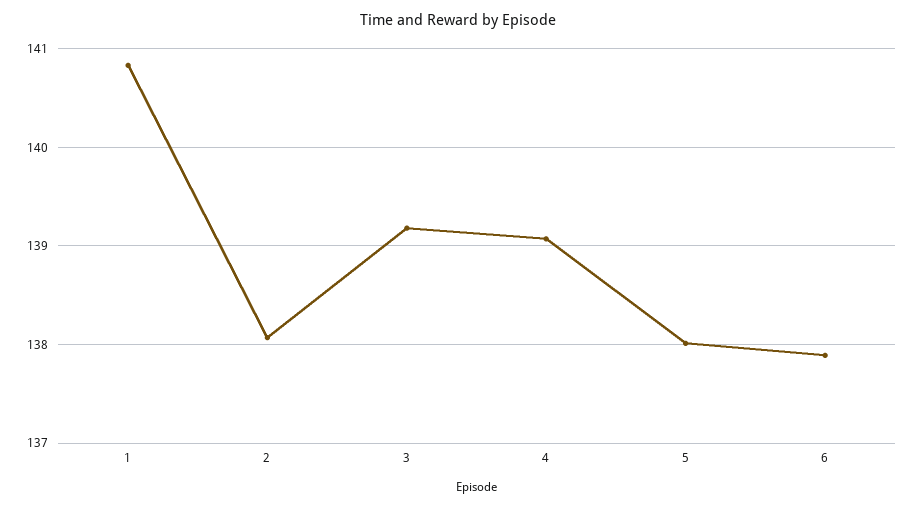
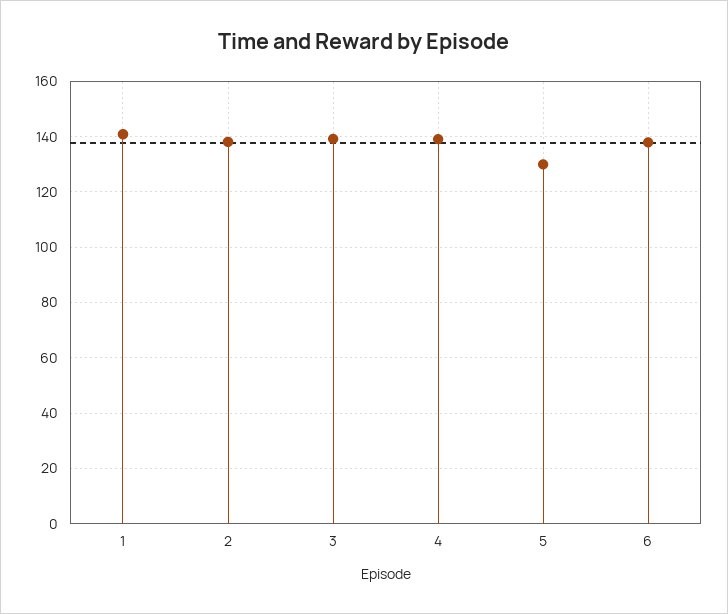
5: 138 -> 130

